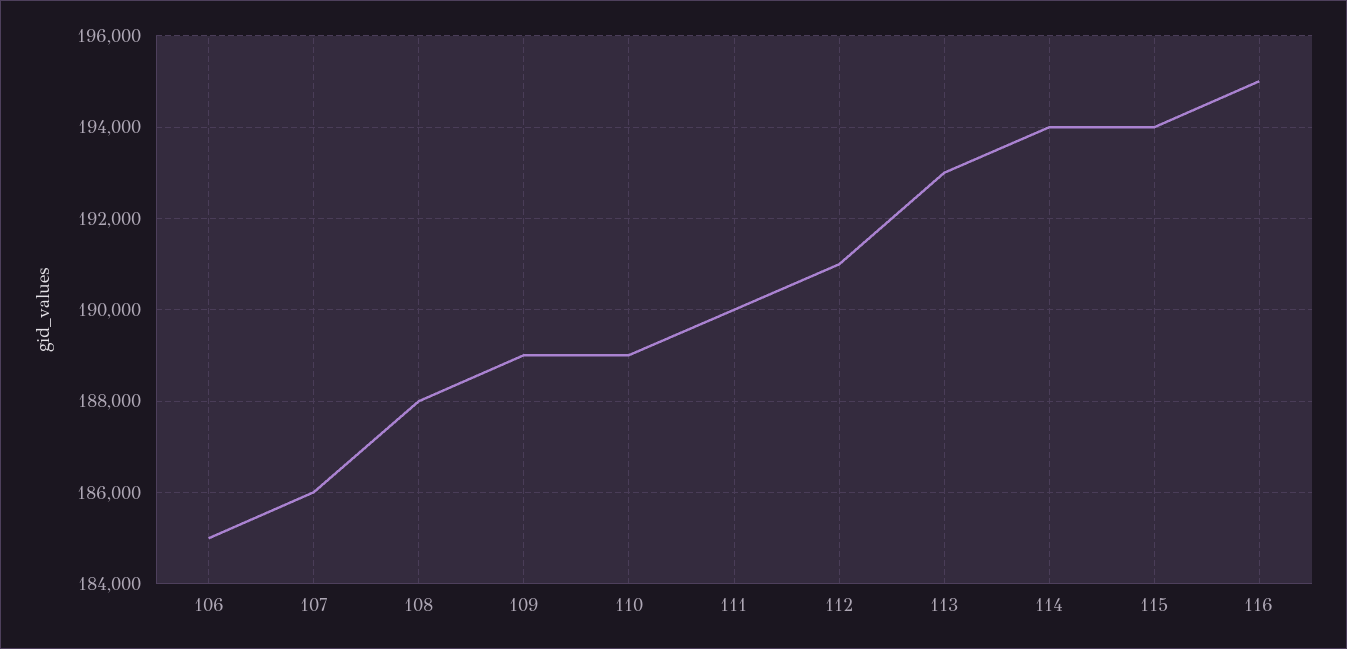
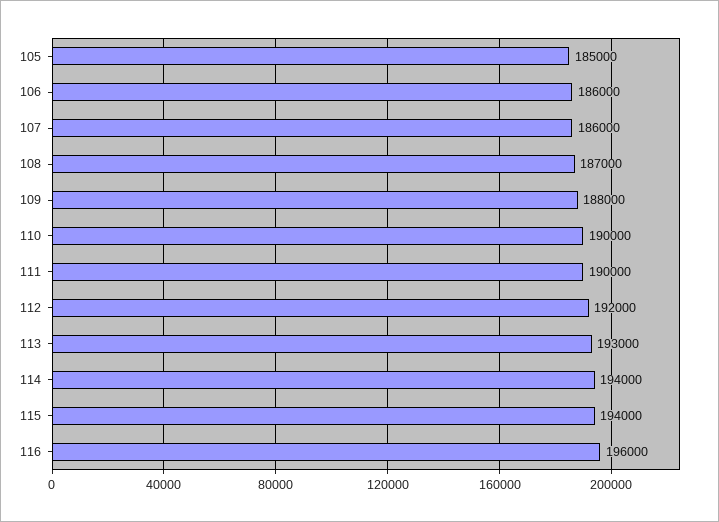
106: 185000 -> 186000
108: 188000 -> 187000
109: 189000 -> 188000
110: 189000 -> 190000
112: 191000 -> 192000
116: 195000 -> 196000
105: none -> 185000

